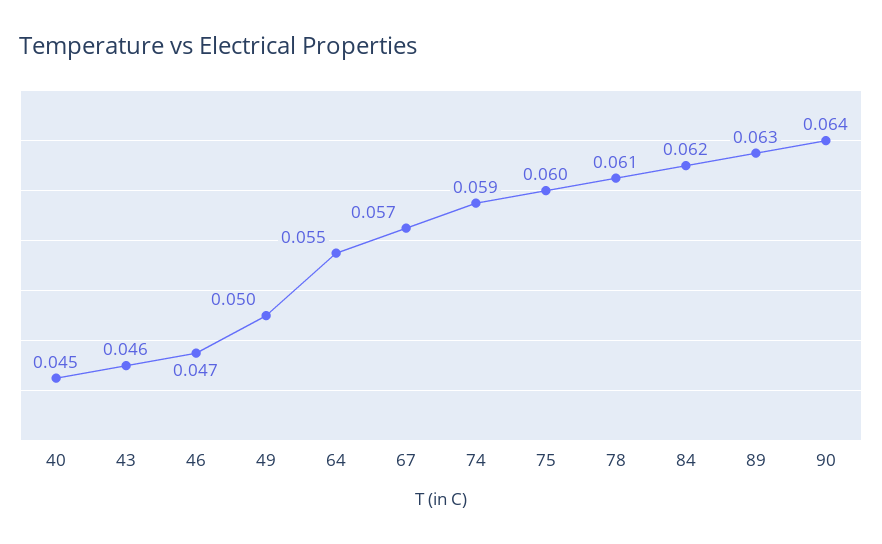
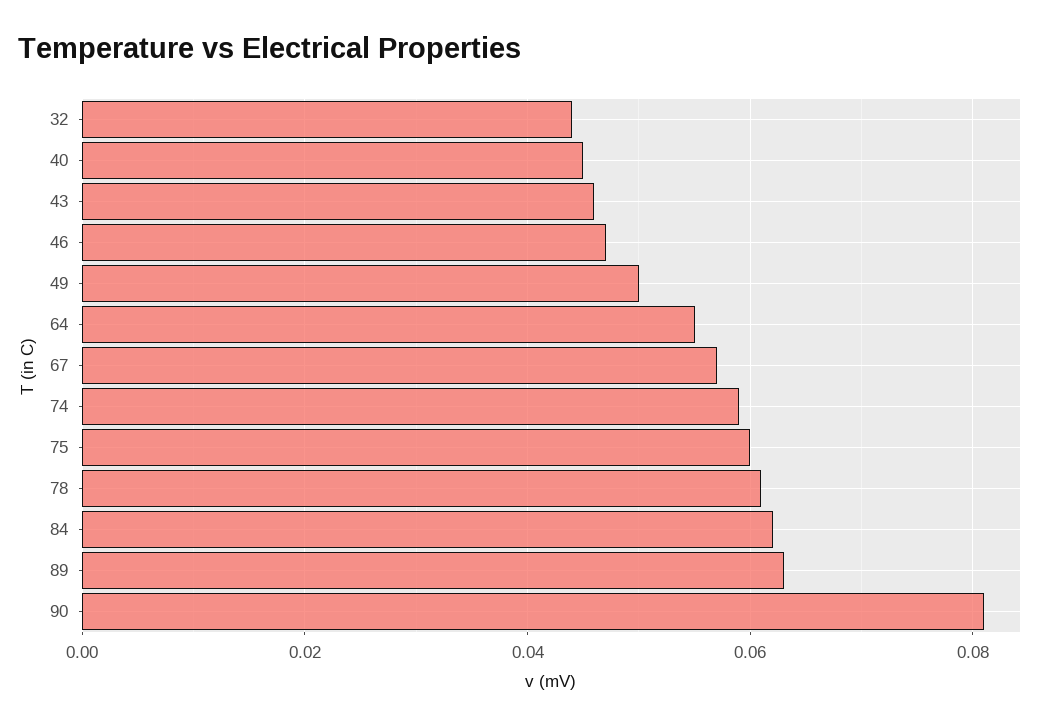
90: 0.064 -> 0.08
32: none -> 0.045

